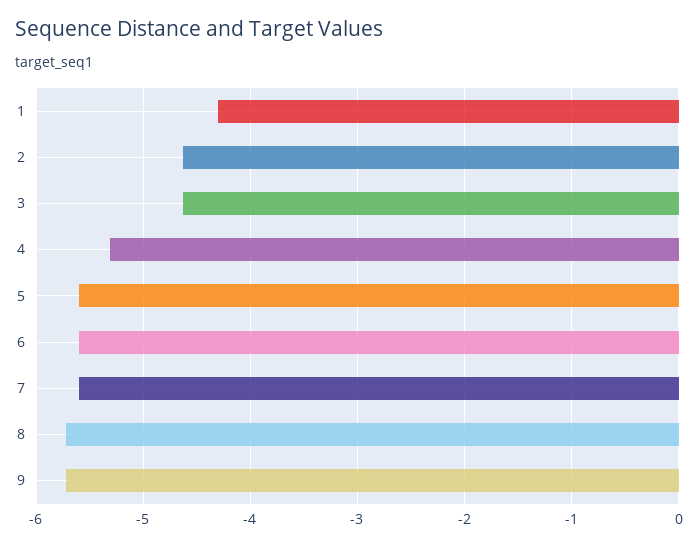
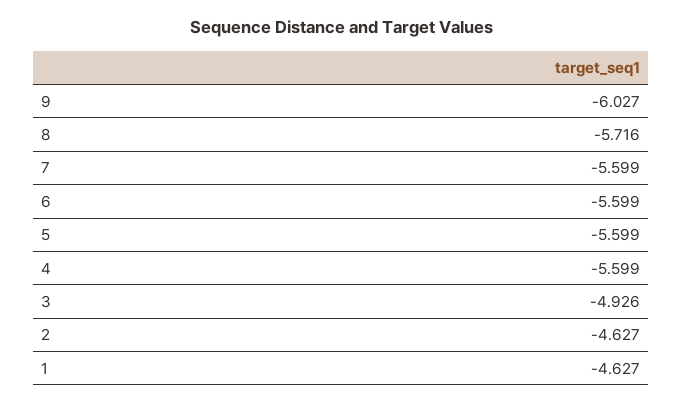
1: -4.3 -> -4.627
3: -4.6 -> -4.926
4: -5.3 -> -5.599
9: -5.7 -> -6.027

